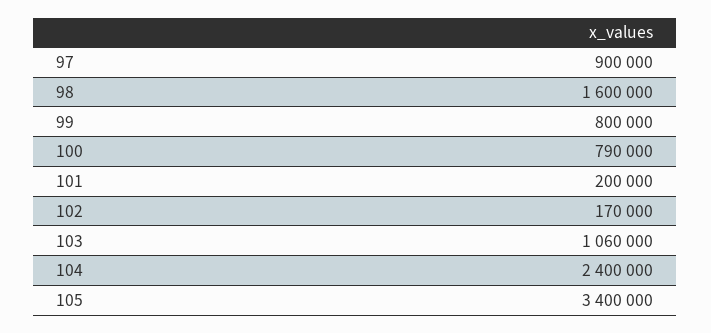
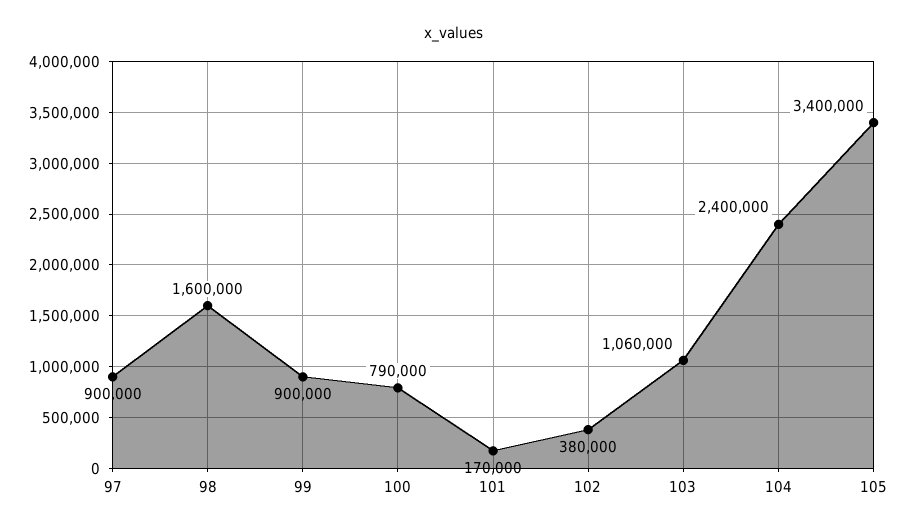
99: 800000 -> 900000
101: 200000 -> 170000
102: 170000 -> 380000

